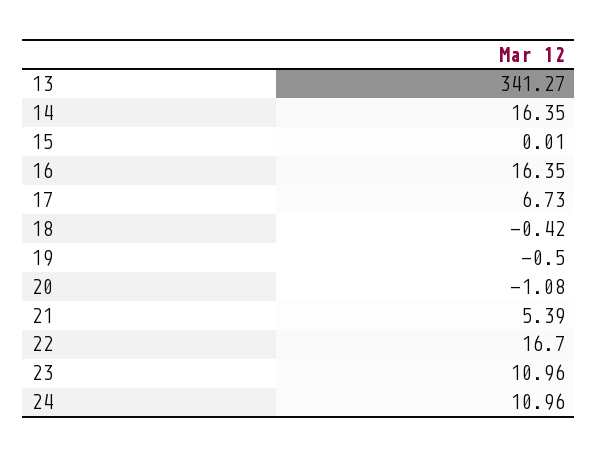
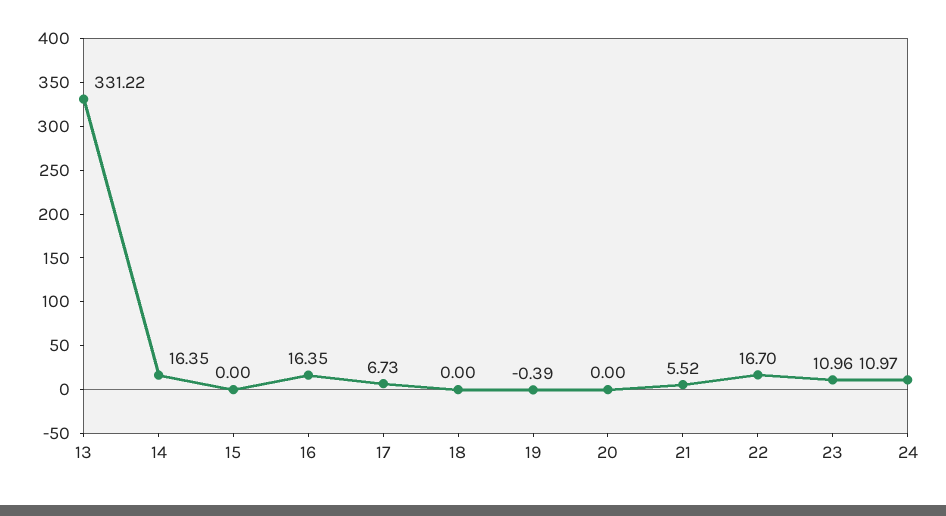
13: 341.27 -> 331.22
15: 0.01 -> 0
18: -0.42 -> 0
19: -0.5 -> -0.39
20: -1.08 -> 0
21: 5.39 -> 5.52
24: 10.96 -> 10.97

